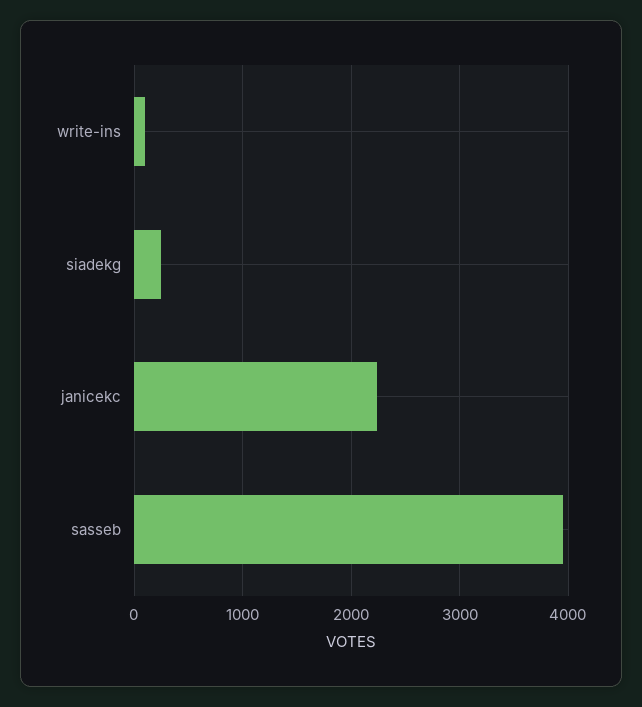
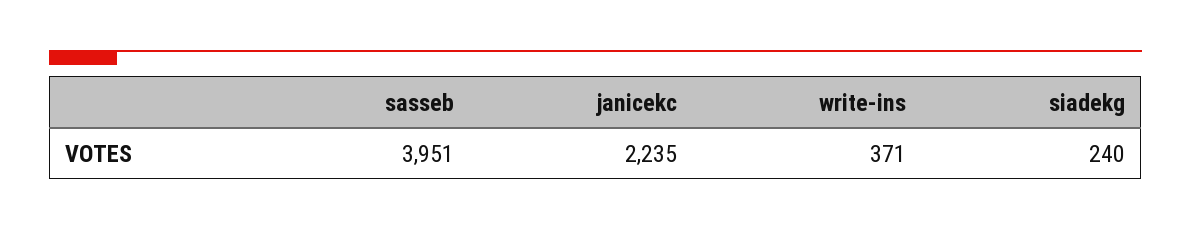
write-ins: 100 -> 371

